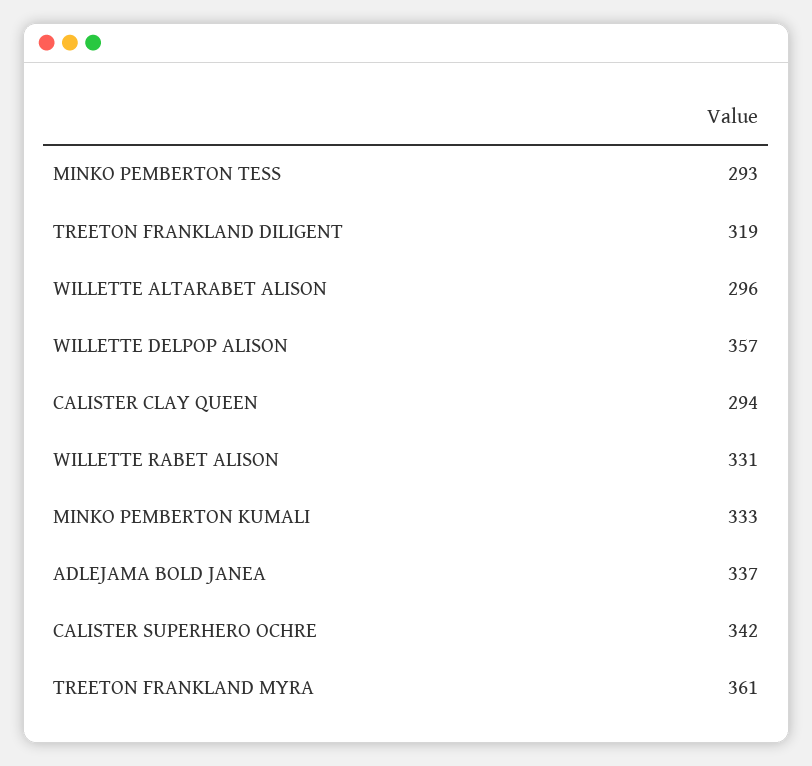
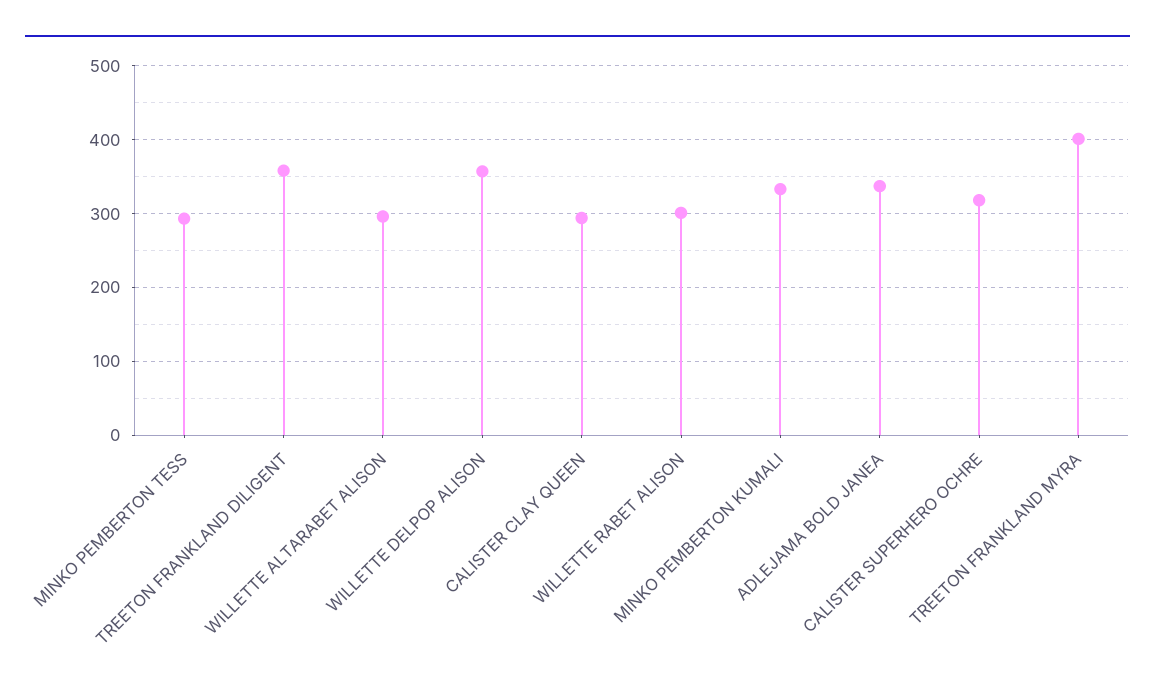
TREETON FRANKLAND DILIGENT: 319 -> 360
WILLETTE RABET ALISON: 331 -> 300
CALISTER SUPERHERO OCHRE: 342 -> 320
TREETON FRANKLAND MYRA: 361 -> 400

